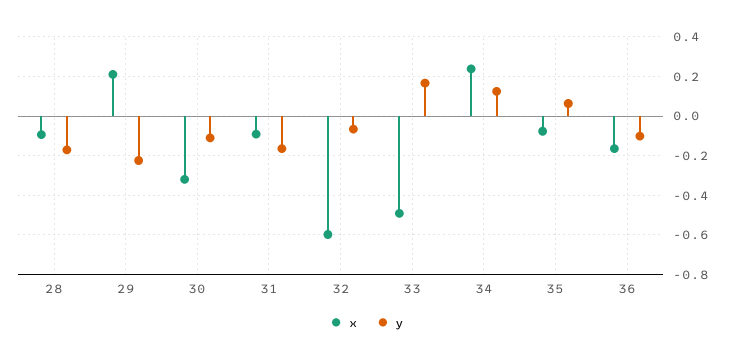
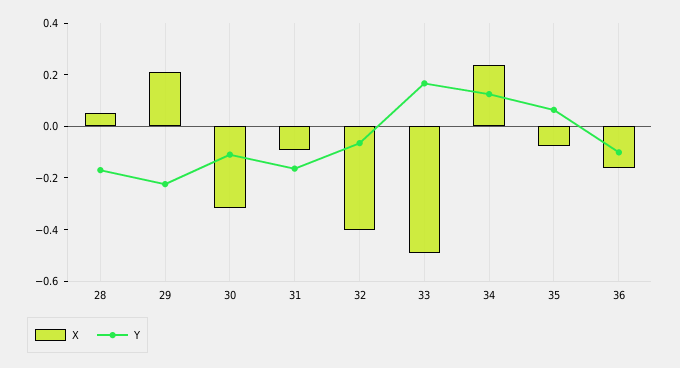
x, 28: -0.1 -> 0.05
x, 32: -0.6 -> -0.4

